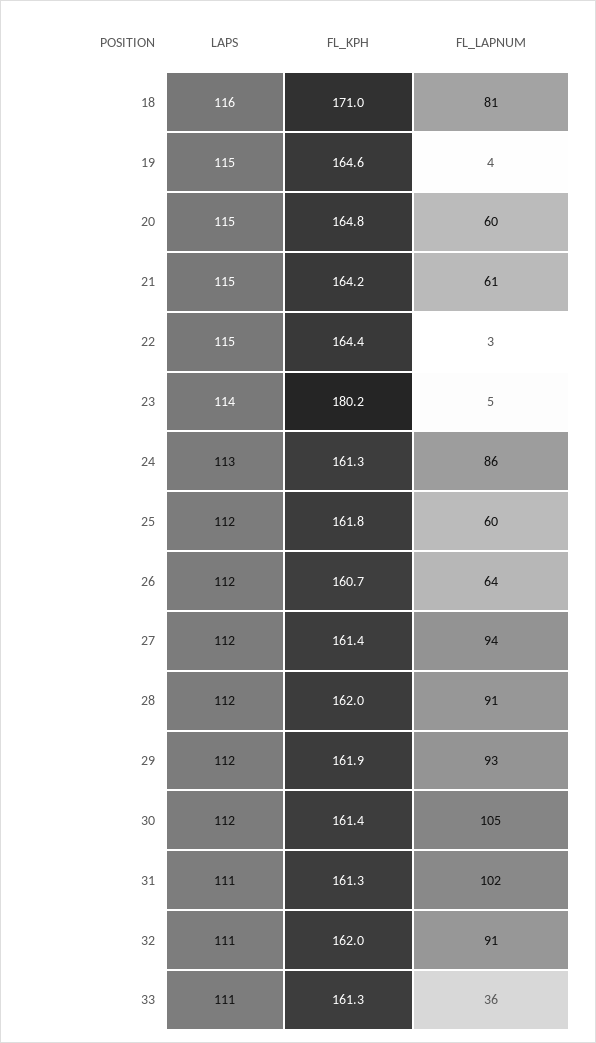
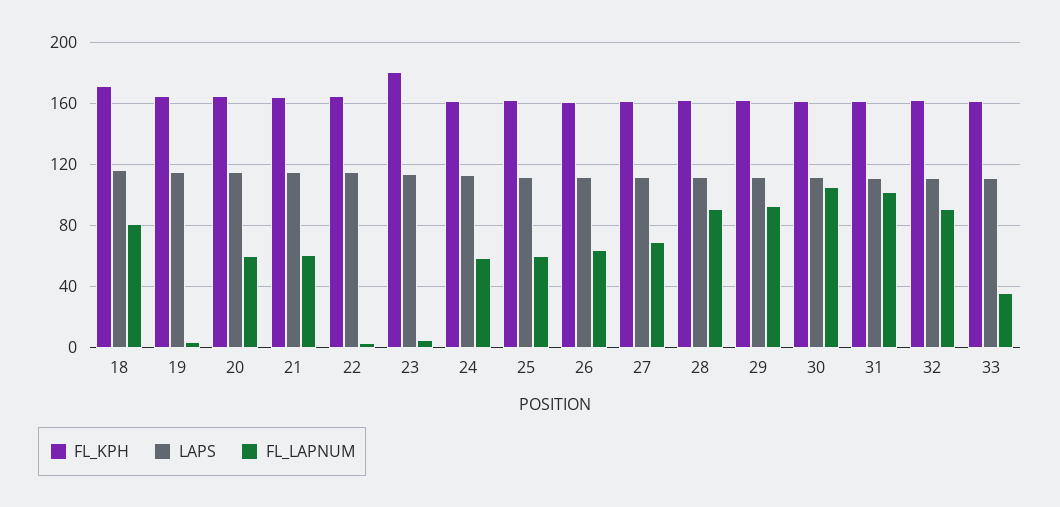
FL_LAPNUM, 24: 86 -> 60
FL_LAPNUM, 27: 94 -> 70

